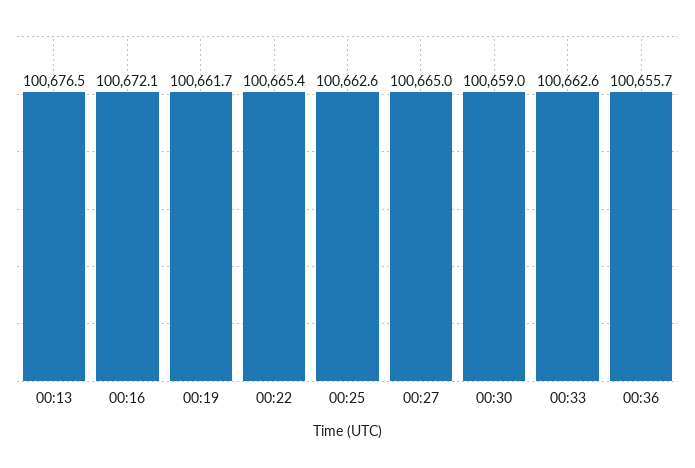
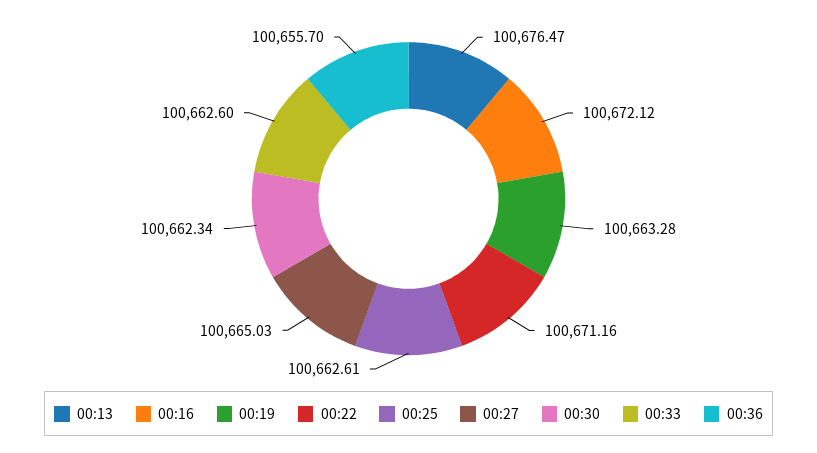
00:19: 100661.7 -> 100663.28
00:22: 100665.4 -> 100671.16
00:30: 100659 -> 100662.34

